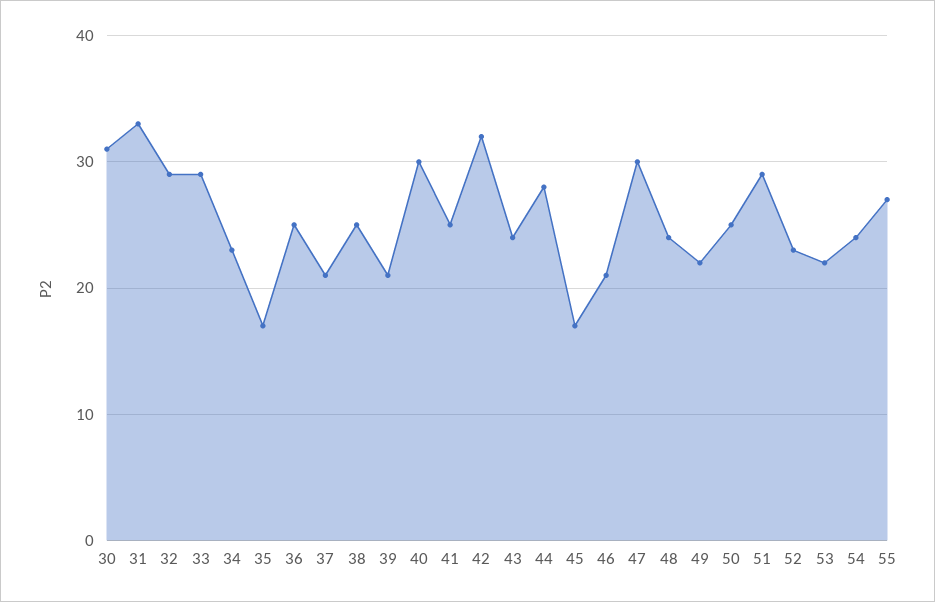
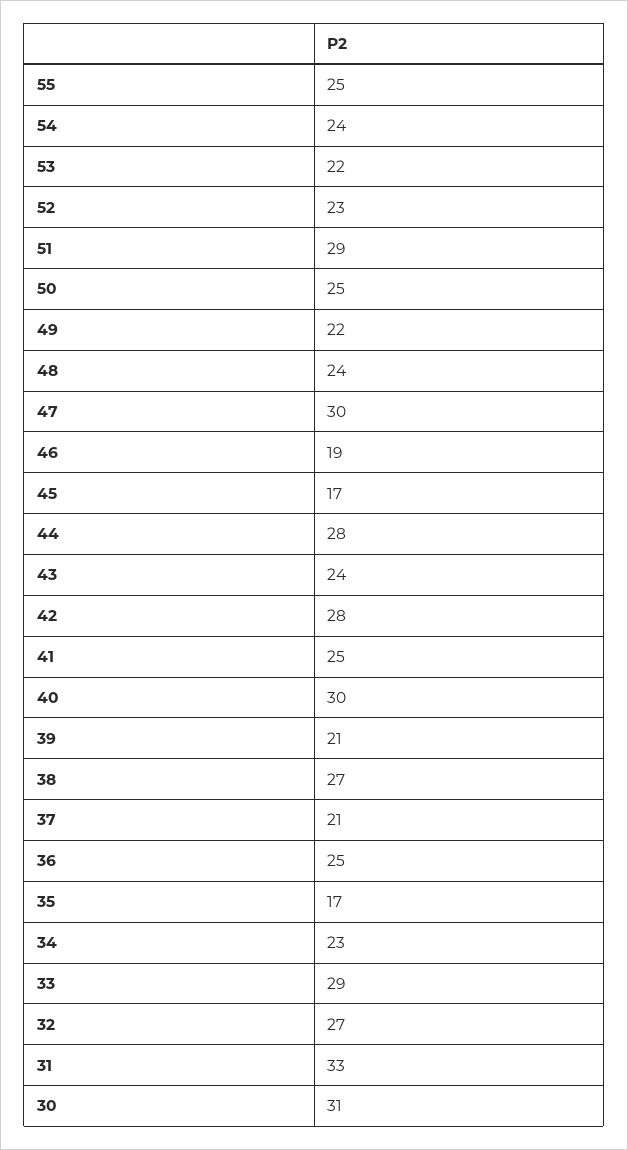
32: 29 -> 27
38: 25 -> 27
42: 32 -> 28
46: 21 -> 19
55: 27 -> 25

